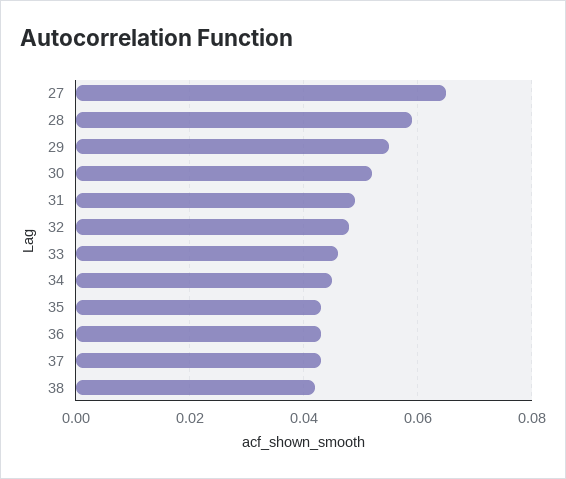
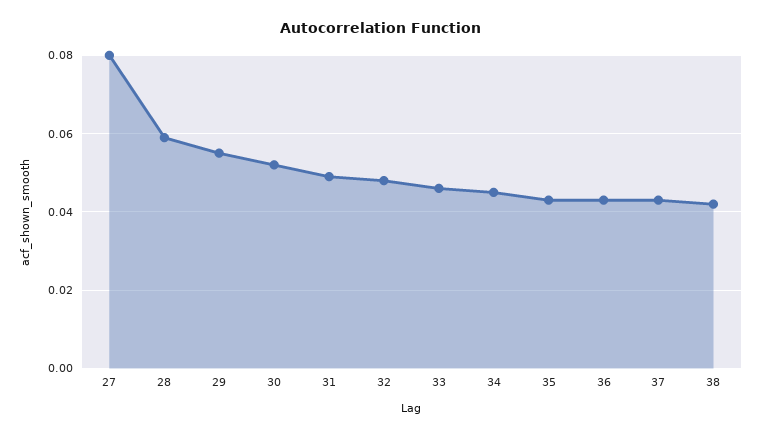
27: 0.065 -> 0.08

